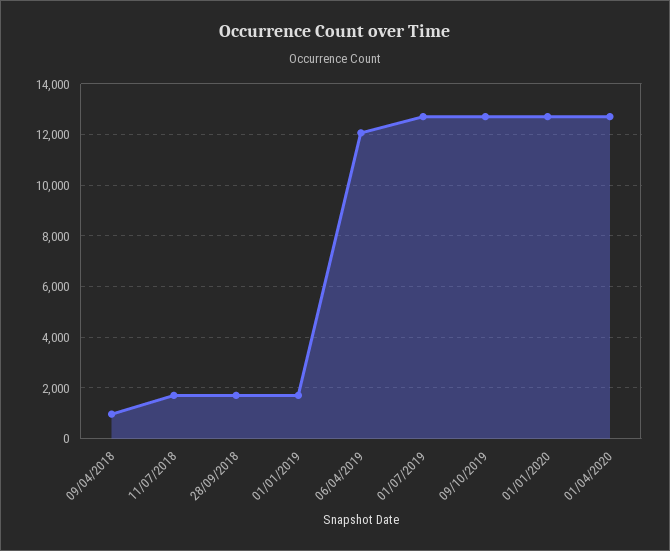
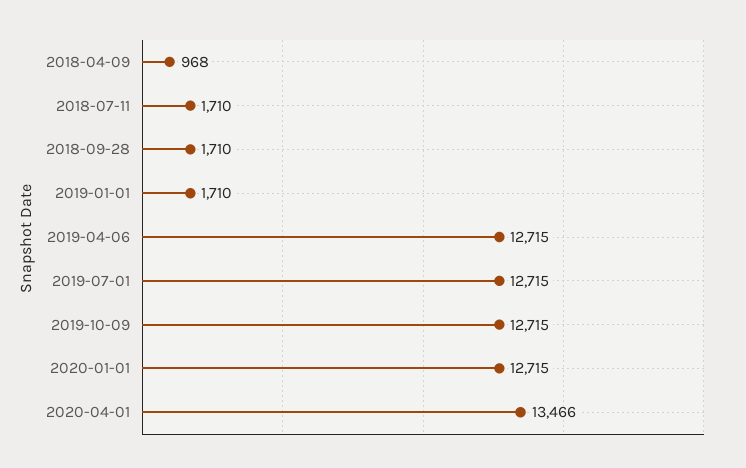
06/04/2019: 12000 -> 12715
01/04/2020: 12750 -> 13466

